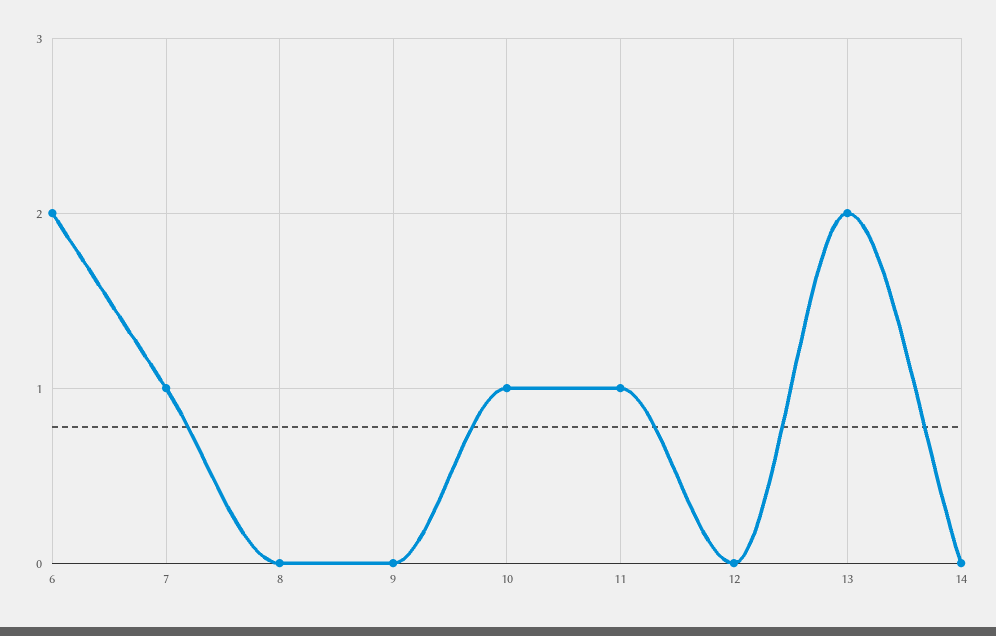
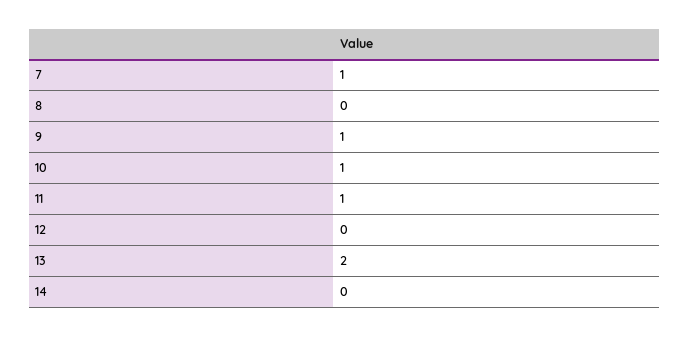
6: 2 -> none
9: 0 -> 1

